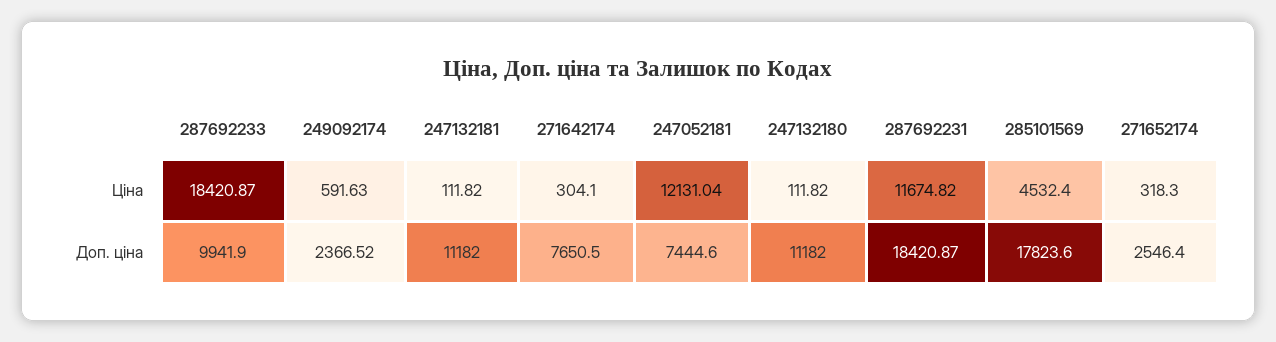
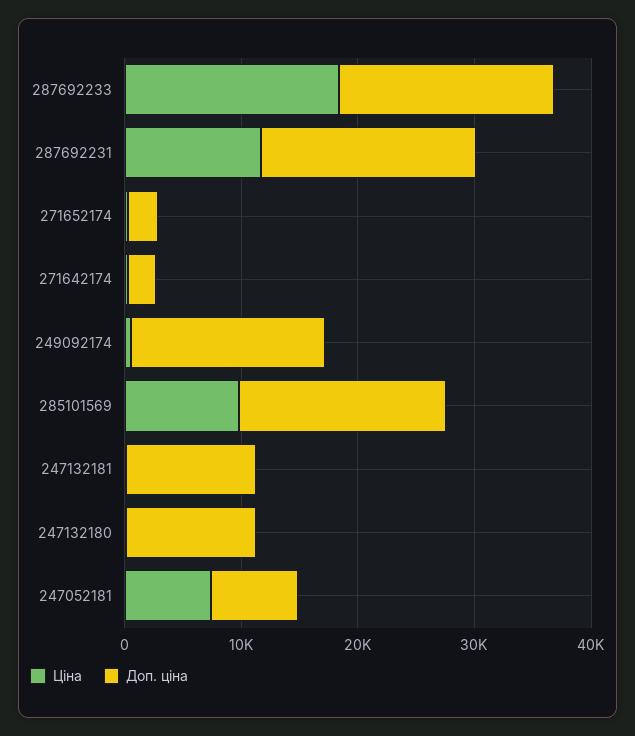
Ціна, 247052181: 12131.04 -> 8000
Ціна, 285101569: 4532.4 -> 10000
Доп. ціна, 287692233: 9941.9 -> 18000
Доп. ціна, 249092174: 2366.52 -> 16000
Доп. ціна, 271642174: 7650.5 -> 2000

